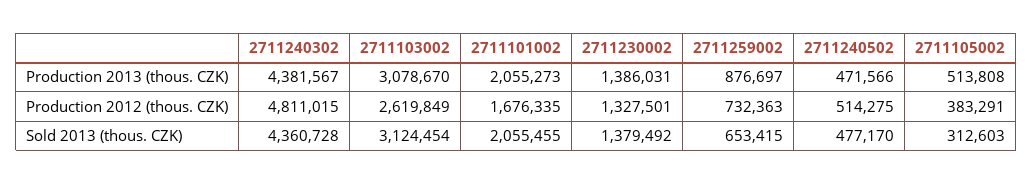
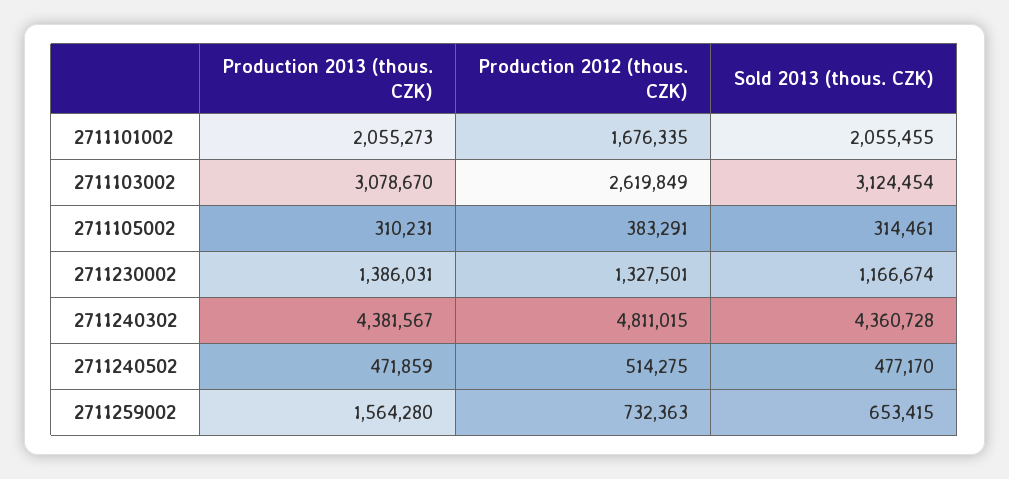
2711259002, Production 2013 (thous. CZK): 876697 -> 1564280
2711240502, Production 2013 (thous. CZK): 471566 -> 471859
2711105002, Production 2013 (thous. CZK): 513808 -> 310231
2711230002, Sold 2013 (thous. CZK): 1379492 -> 1166674
2711105002, Sold 2013 (thous. CZK): 312603 -> 314461

